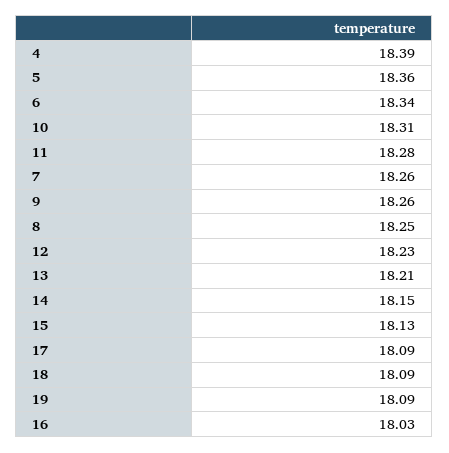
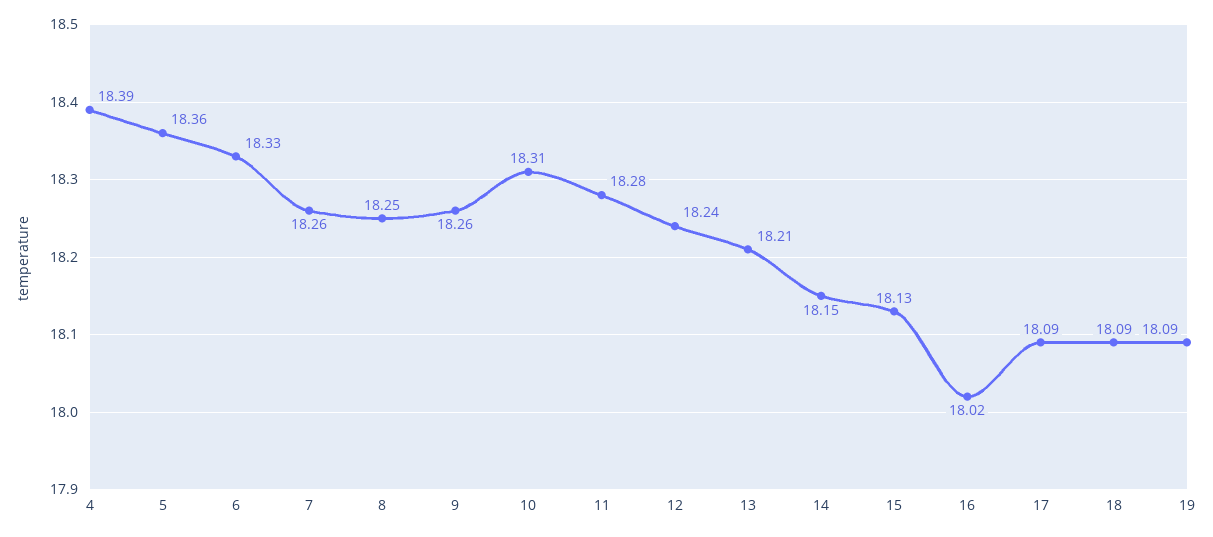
6: 18.34 -> 18.33
12: 18.23 -> 18.24
16: 18.03 -> 18.02

